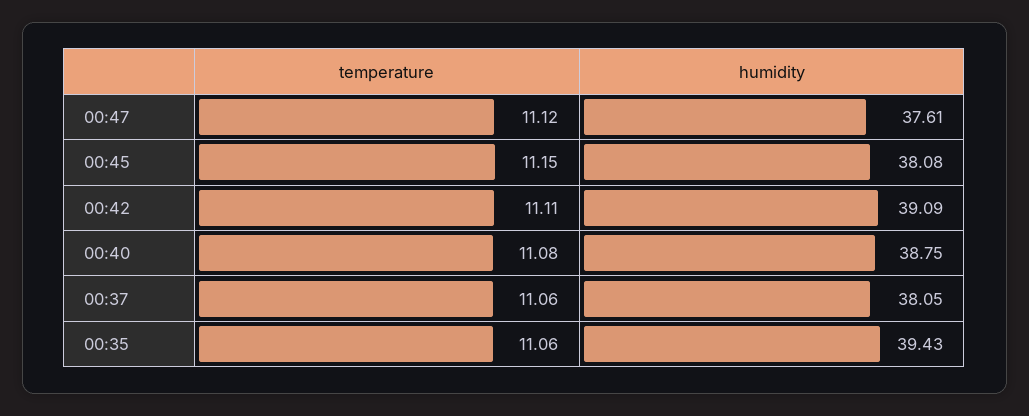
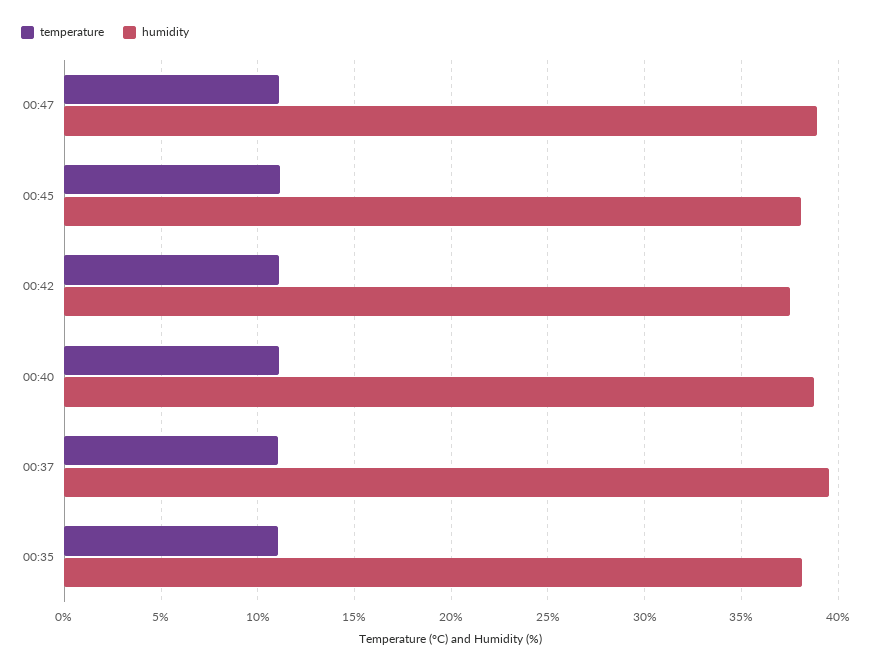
humidity, 00:47: 37.61 -> 39
humidity, 00:42: 39.09 -> 37.5
humidity, 00:37: 38.05 -> 39.5
humidity, 00:35: 39.43 -> 38

